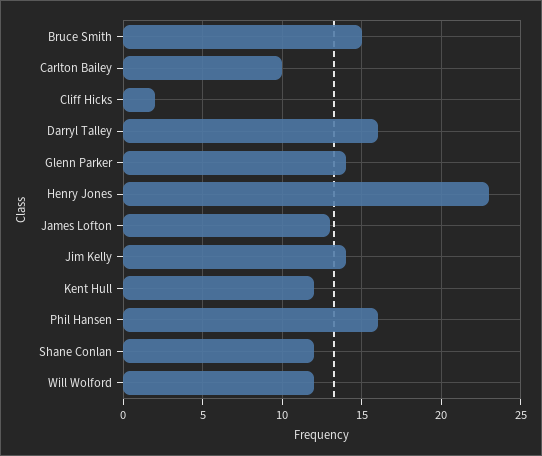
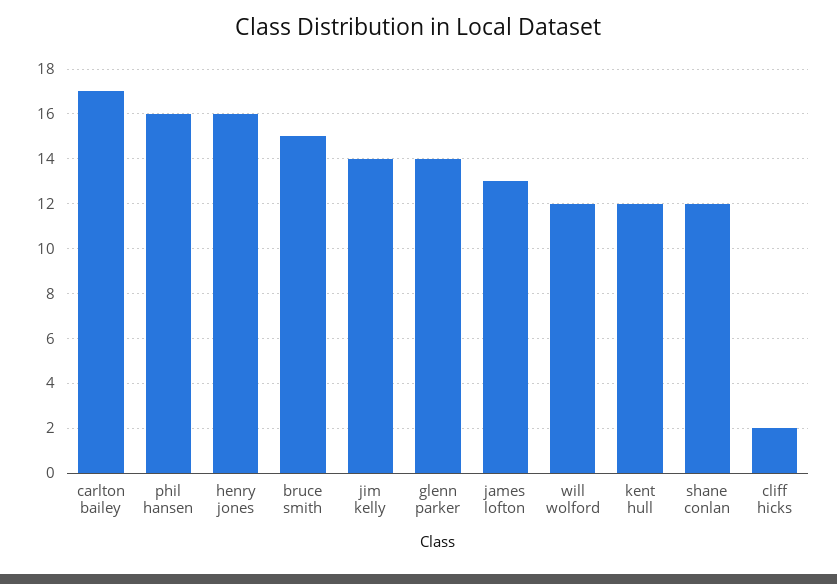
Carlton Bailey: 10 -> 17
Darryl Talley: 16 -> none
Henry Jones: 23 -> 16

